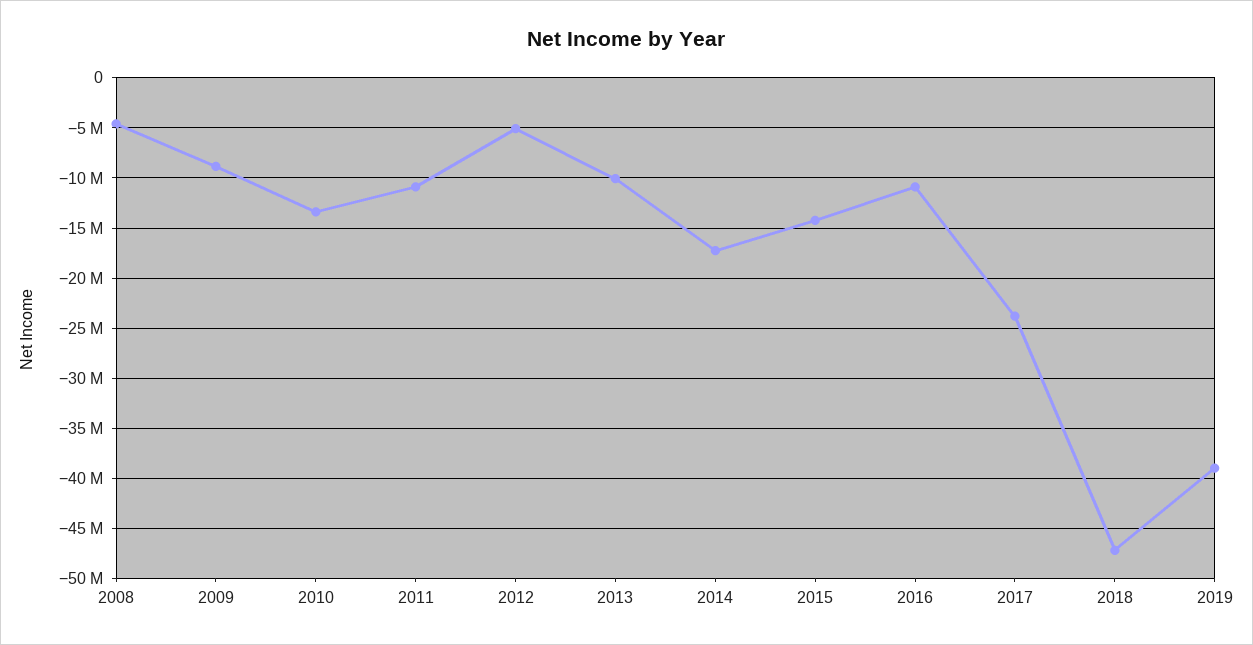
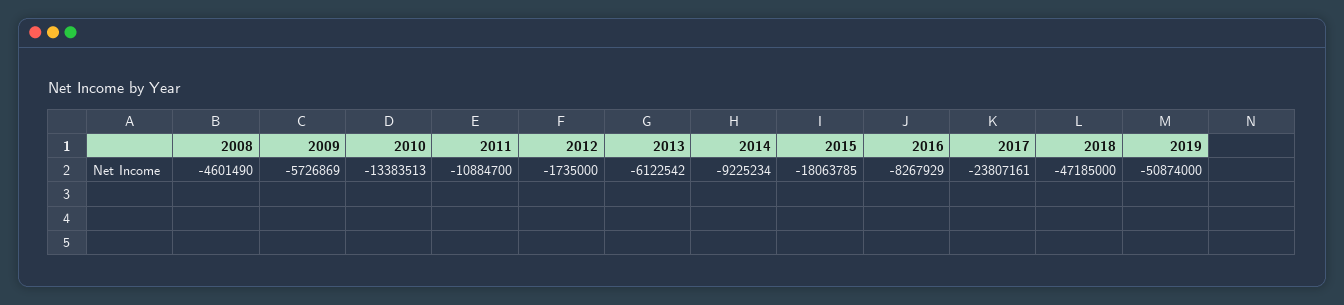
2009: -9000000 -> -5726869
2012: -5000000 -> -1735000
2013: -10000000 -> -6122542
2014: -17000000 -> -9225234
2015: -14000000 -> -18063785
2016: -11000000 -> -8267929
2019: -39000000 -> -50874000

